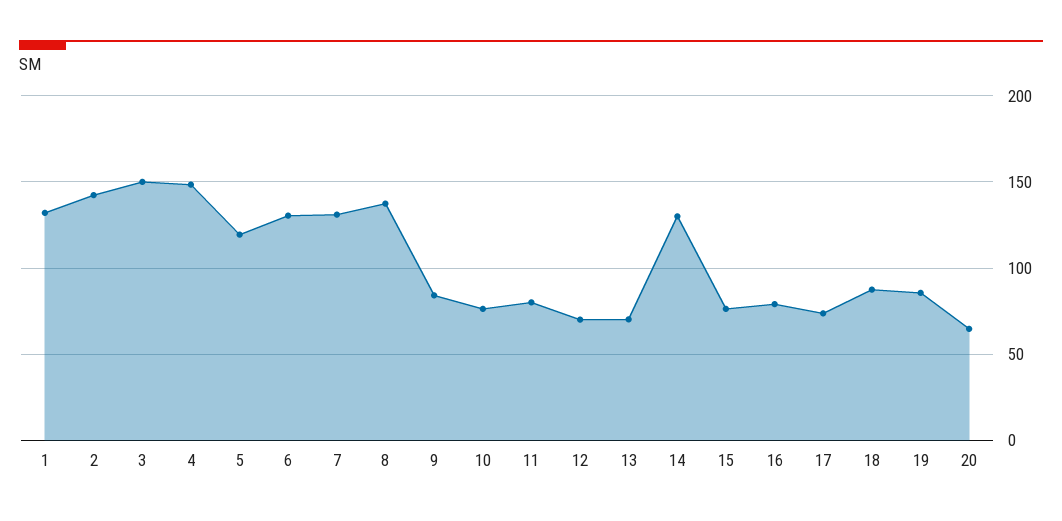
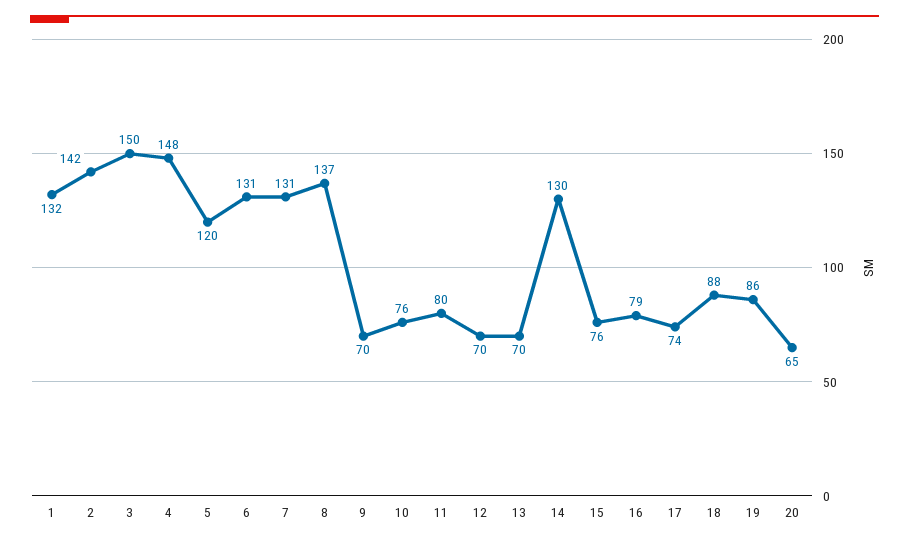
9: 85 -> 70

